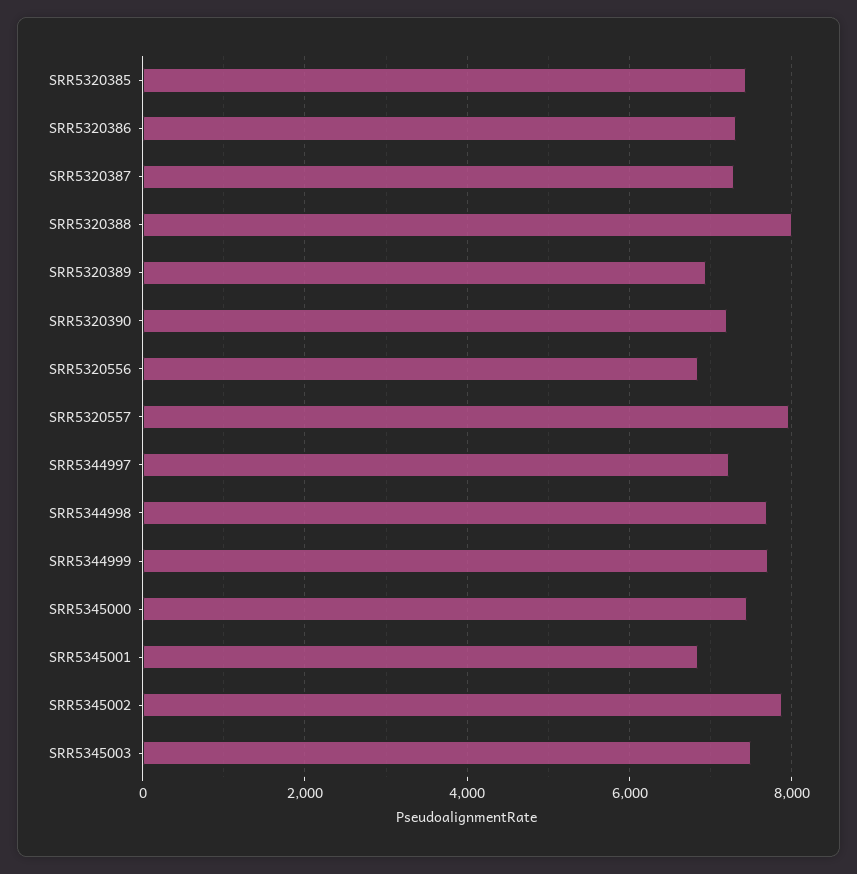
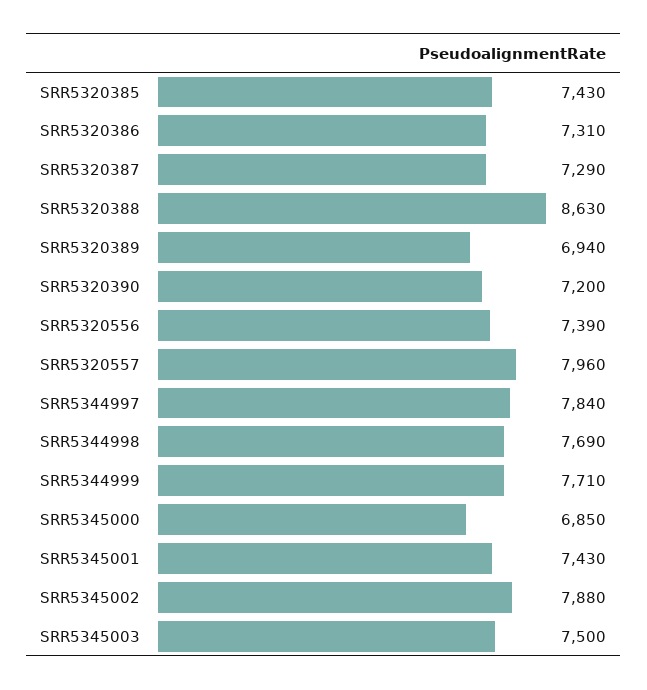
SRR5320388: 8000 -> 8630
SRR5320556: 6800 -> 7390
SRR5344997: 7200 -> 7840
SRR5345000: 7400 -> 6850
SRR5345001: 6800 -> 7430

